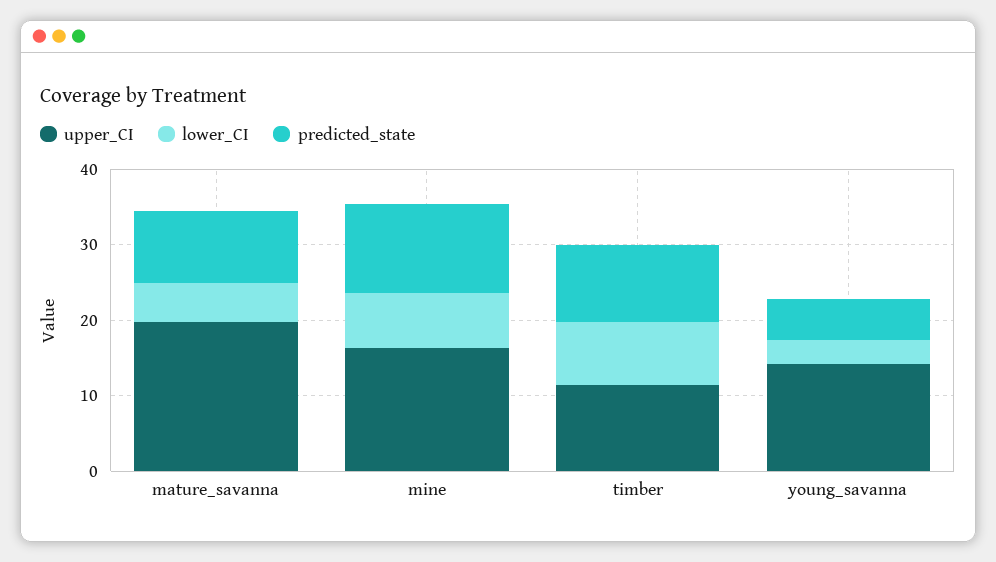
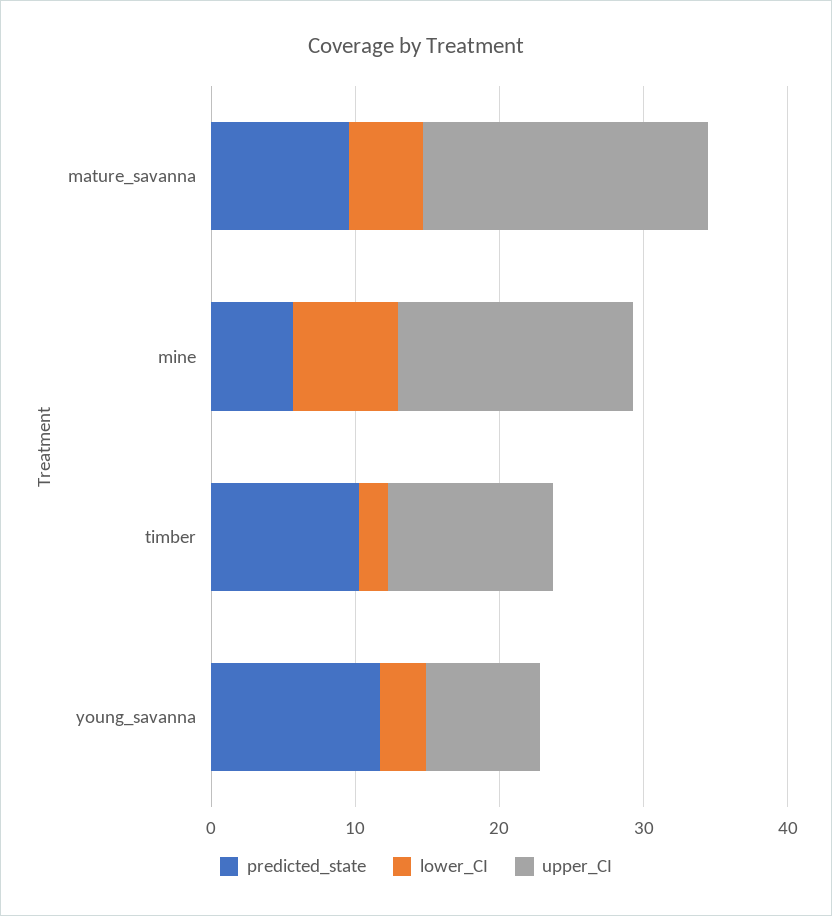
predicted_state, mine: 12 -> 6
lower_CI, timber: 8 -> 2
upper_CI, young_savanna: 14 -> 8
predicted_state, young_savanna: 6 -> 12

